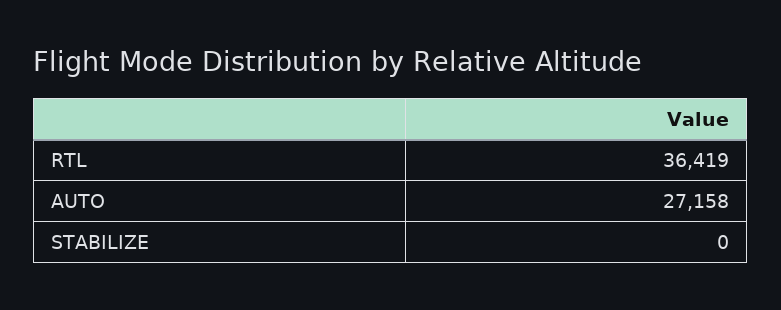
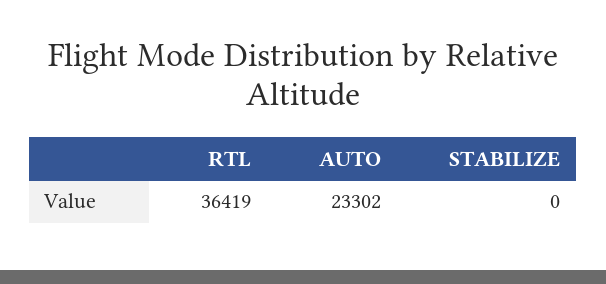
AUTO: 27158 -> 23302

